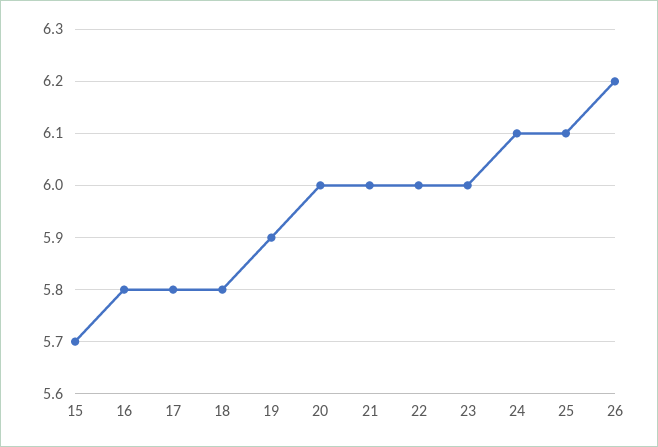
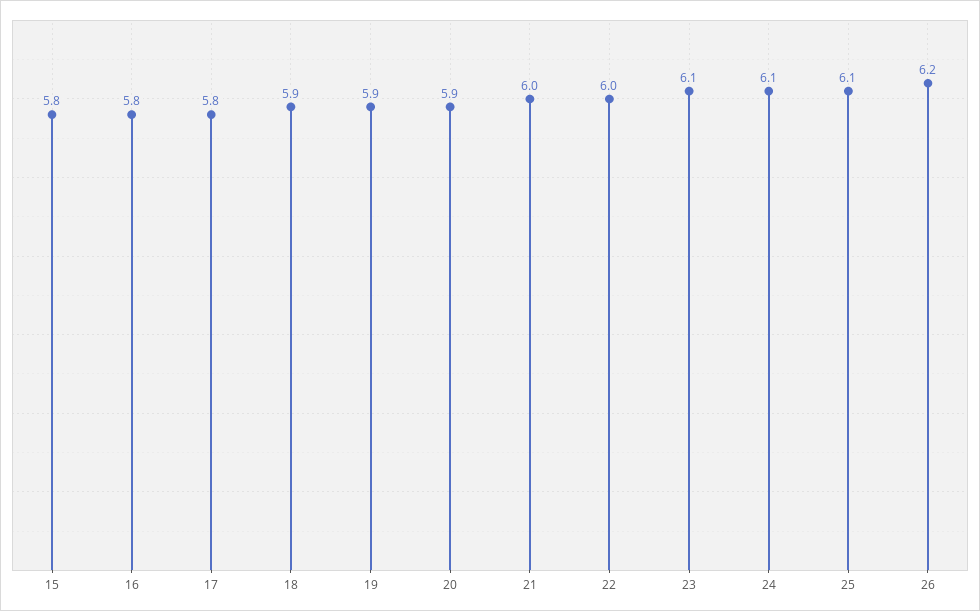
15: 5.7 -> 5.8
18: 5.8 -> 5.9
20: 6 -> 5.9
23: 6 -> 6.1

